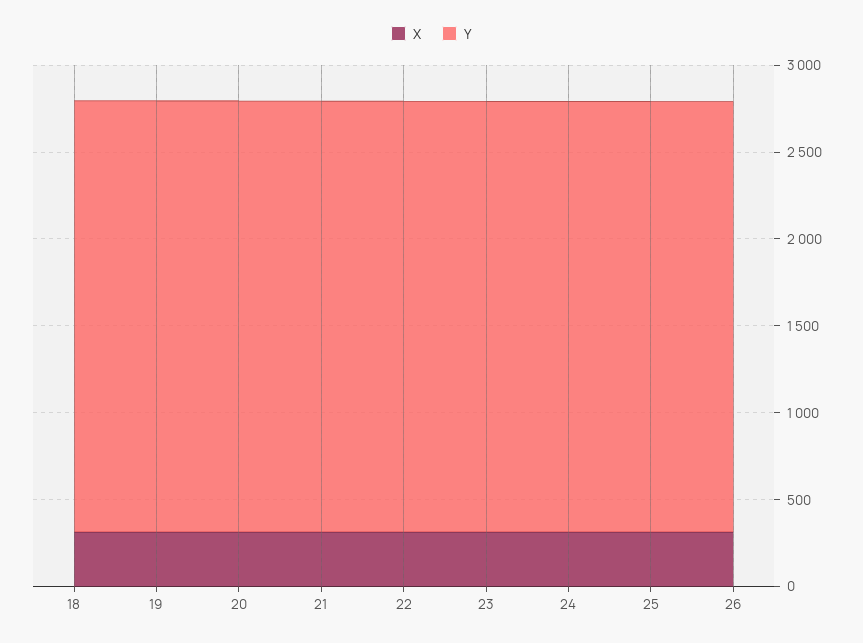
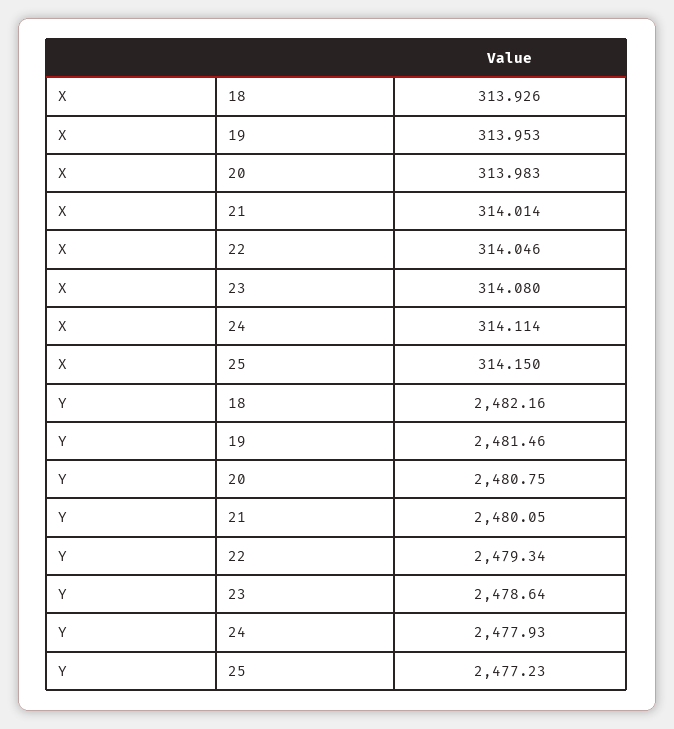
X, 26: 300 -> none
Y, 26: 2500 -> none

